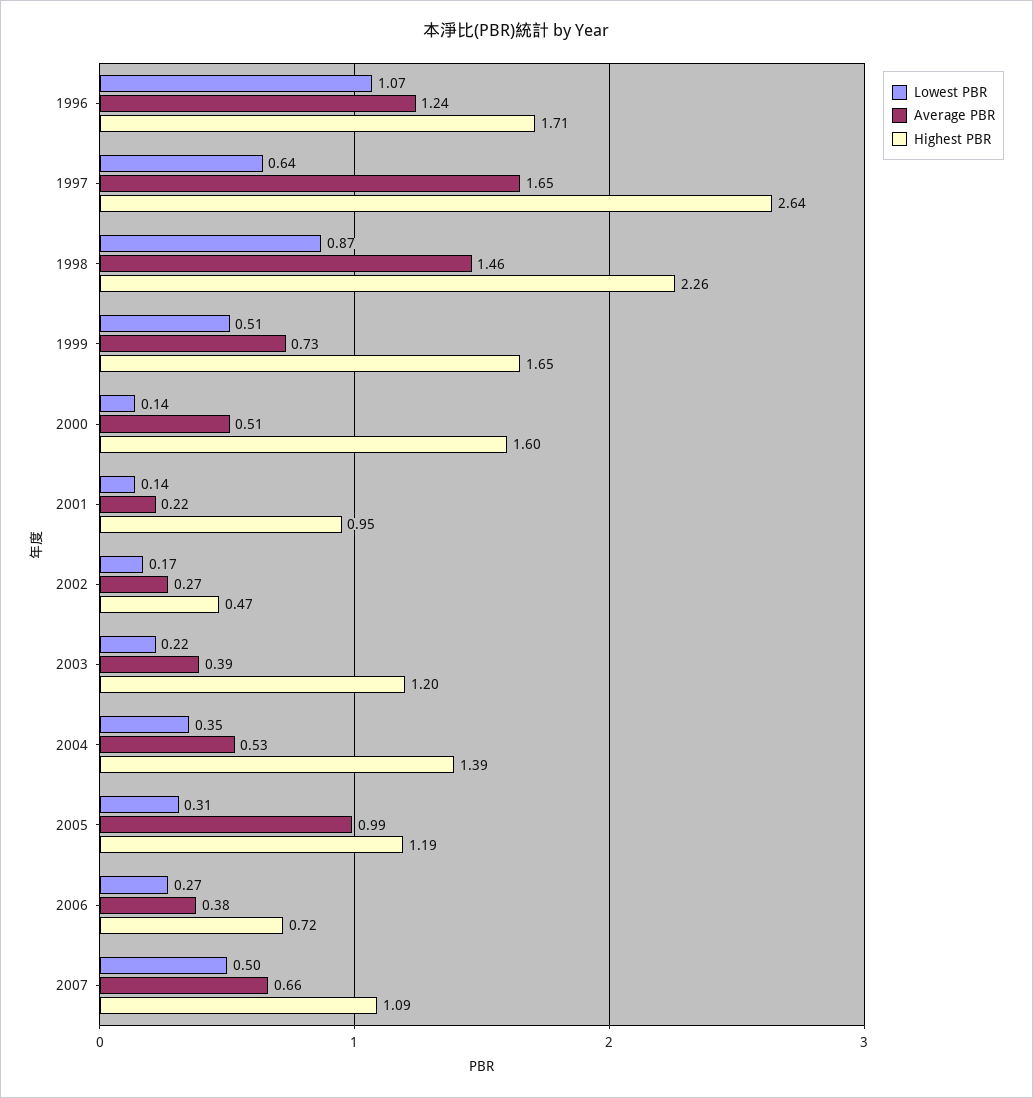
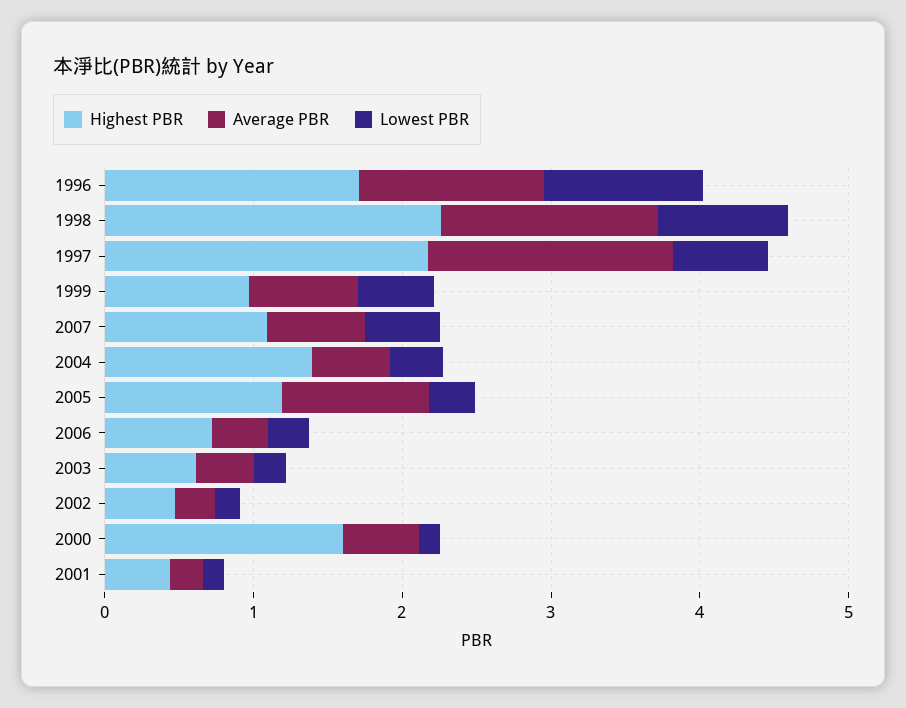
Highest PBR, 1997: 2.64 -> 2.2
Highest PBR, 1999: 1.65 -> 1
Highest PBR, 2001: 0.95 -> 0.4
Highest PBR, 2003: 1.2 -> 0.6

